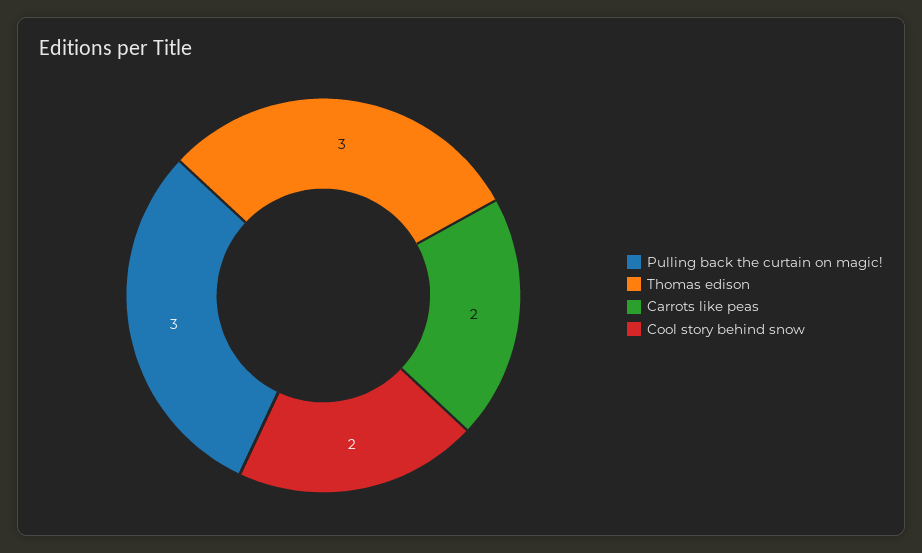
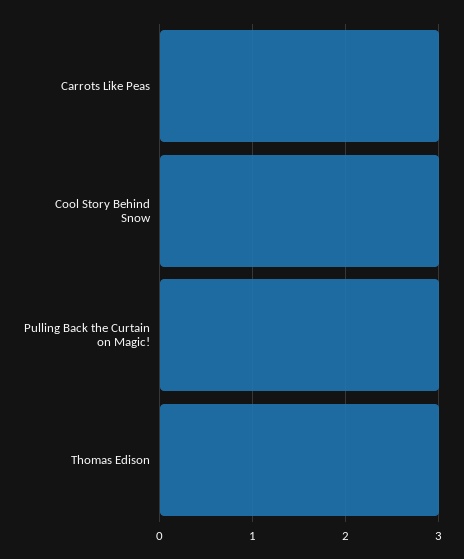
Carrots like peas: 2 -> 3
Cool story behind snow: 2 -> 3

